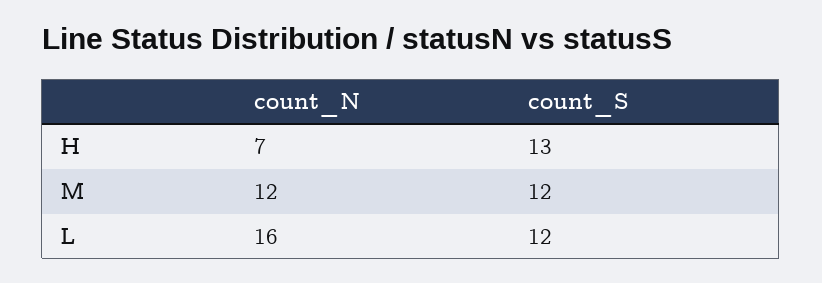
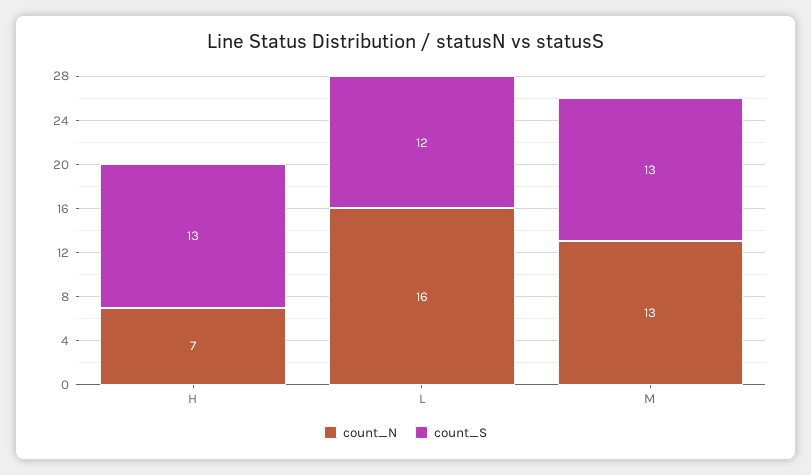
count_N, M: 12 -> 13
count_S, M: 12 -> 13

